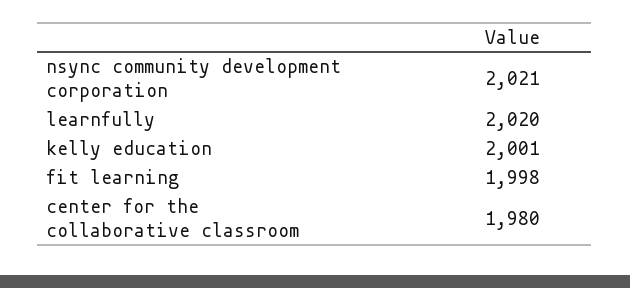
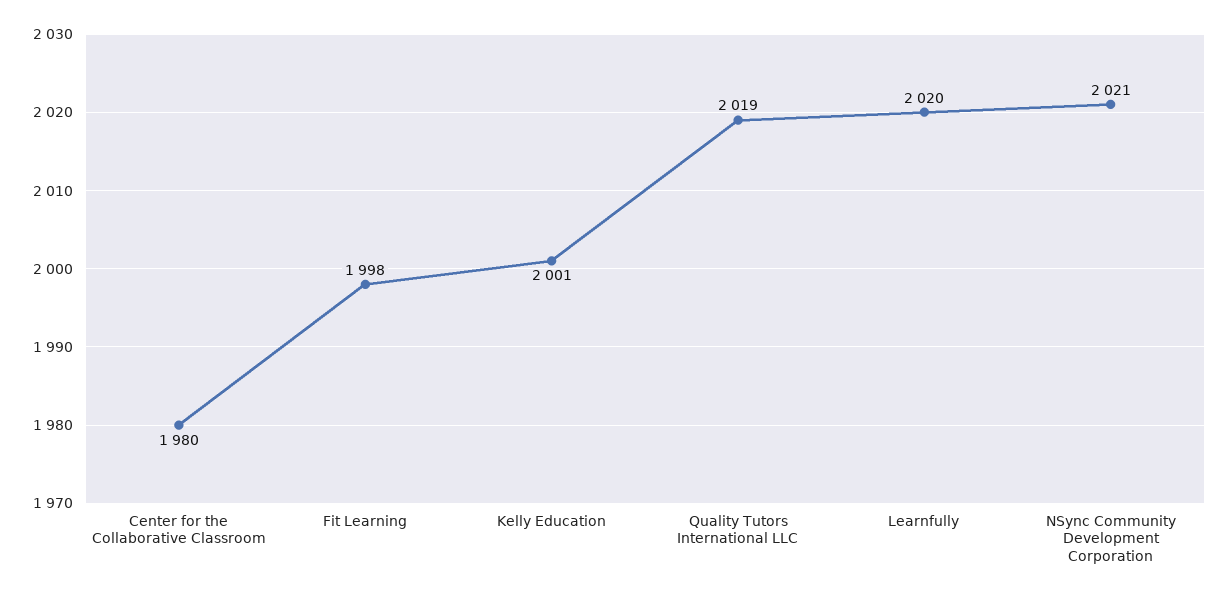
Quality Tutors International LLC: none -> 2019

